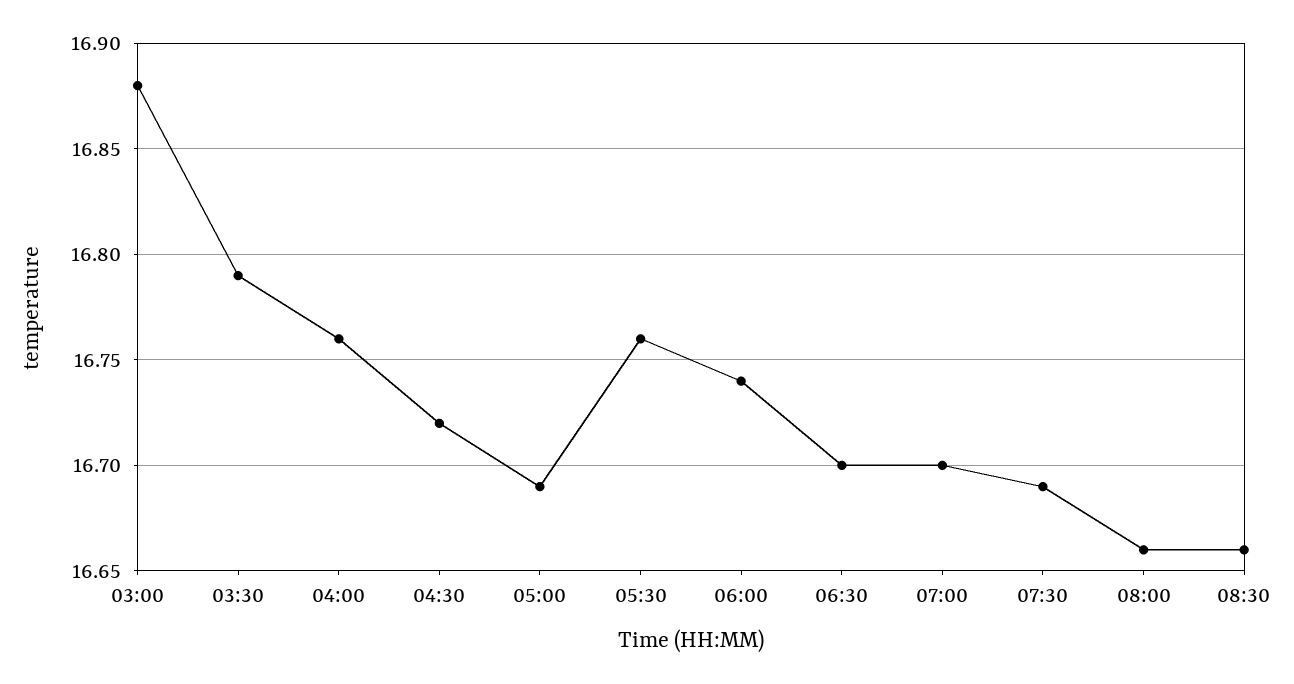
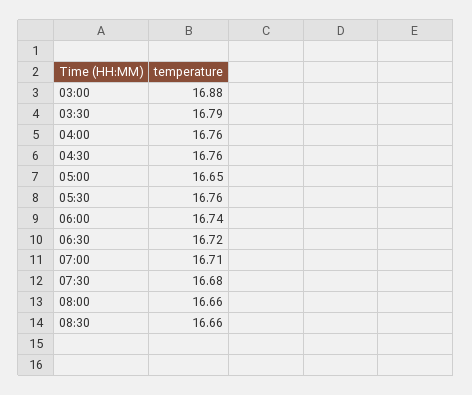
04:30: 16.72 -> 16.76
05:00: 16.69 -> 16.65
06:30: 16.7 -> 16.72
07:00: 16.7 -> 16.71
07:30: 16.69 -> 16.68

